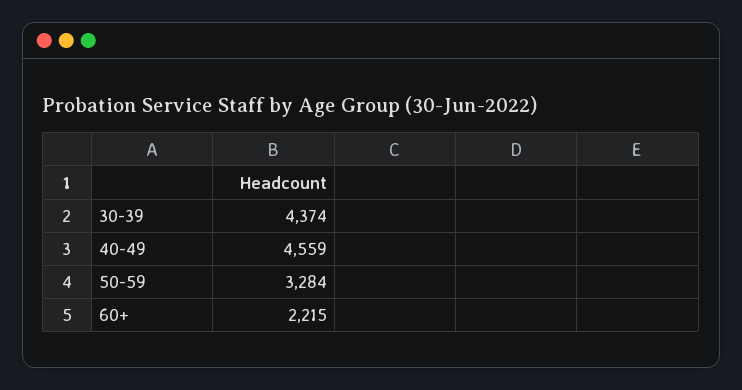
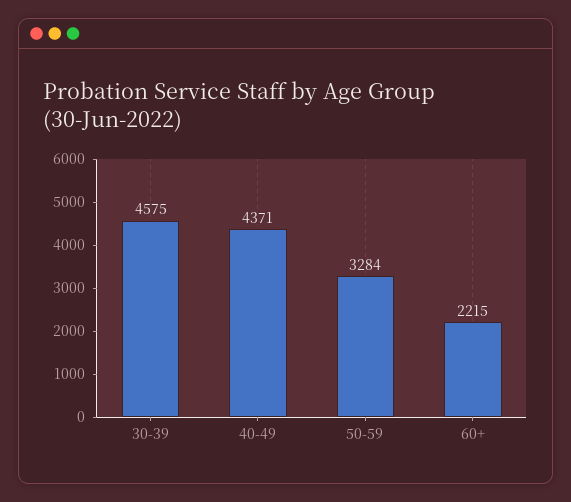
30-39: 4374 -> 4575
40-49: 4559 -> 4371

